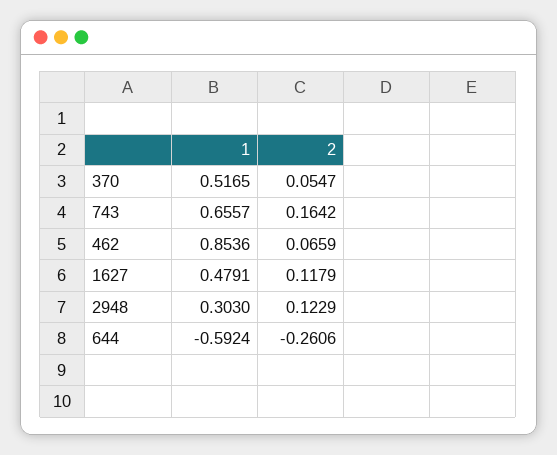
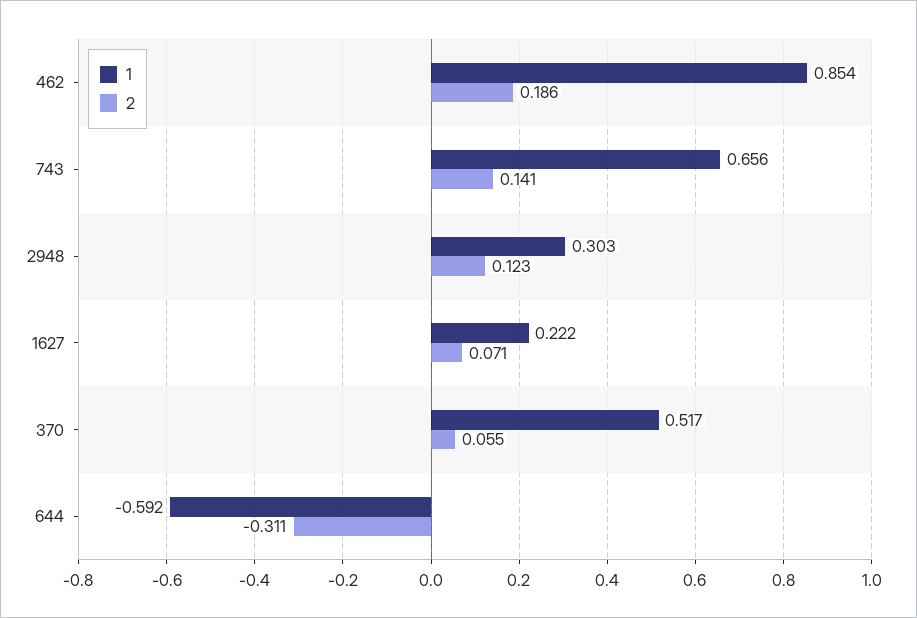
2, 743: 0.1642 -> 0.141
2, 462: 0.0659 -> 0.186
1, 1627: 0.4791 -> 0.222
2, 1627: 0.1179 -> 0.071
2, 644: -0.2606 -> -0.311

